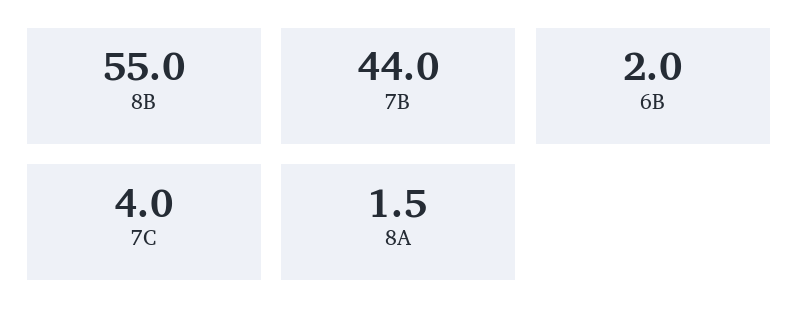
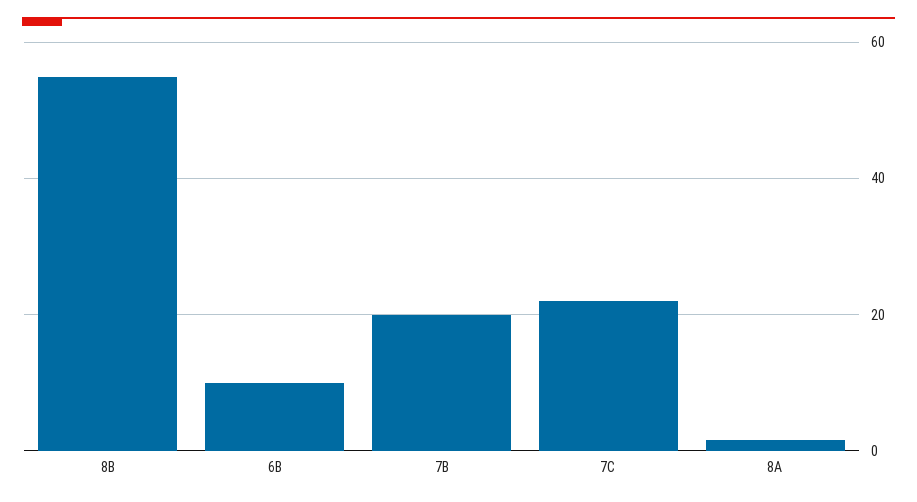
7B: 44 -> 20
6B: 2 -> 10
7C: 4 -> 22

